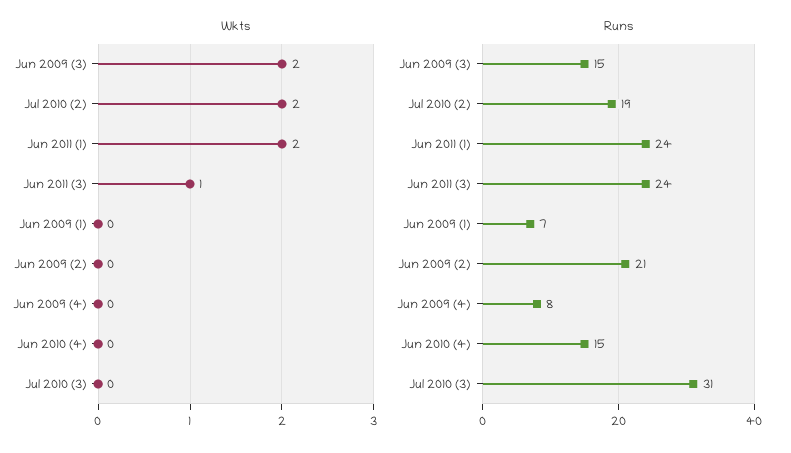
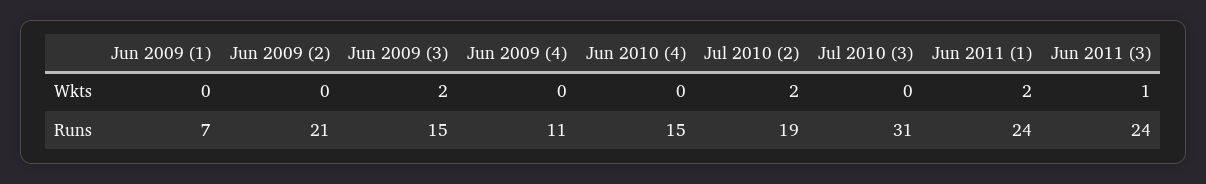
Runs, Jun 2009 (4): 8 -> 11

